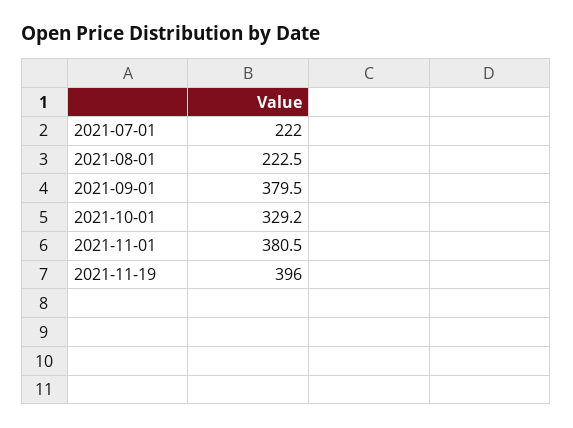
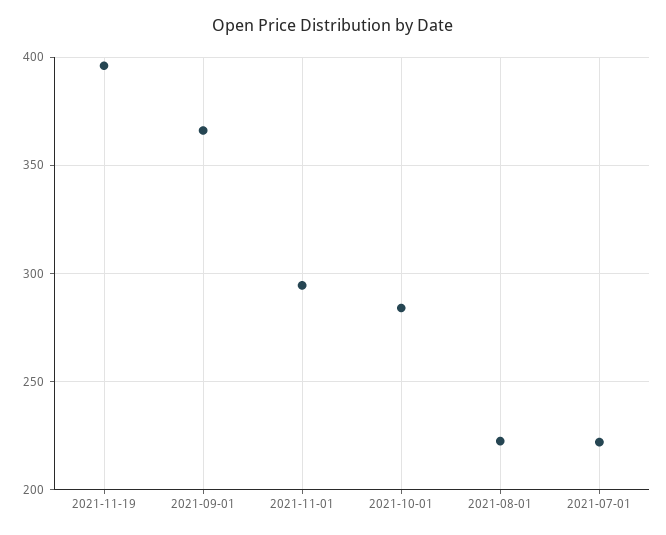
2021-09-01: 379.5 -> 365
2021-10-01: 329.2 -> 285
2021-11-01: 380.5 -> 295

